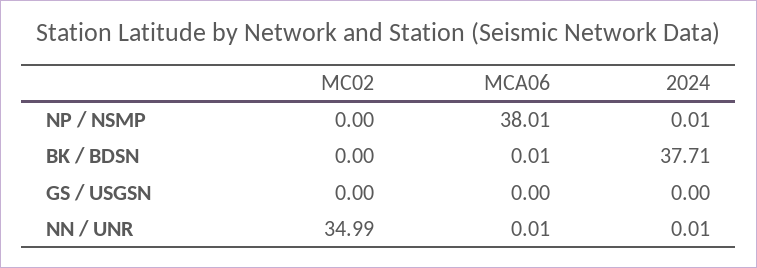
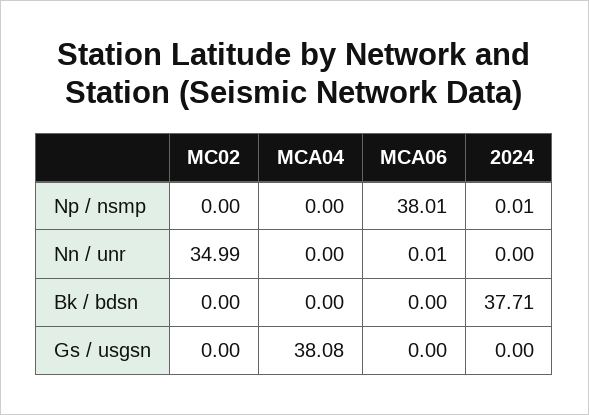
MCA06, BK / BDSN: 0.01 -> 0
2024, NN / UNR: 0.01 -> 0
MCA04, NP / NSMP: none -> 0
MCA04, NN / UNR: none -> 0
MCA04, BK / BDSN: none -> 0
MCA04, GS / USGSN: none -> 38.08

